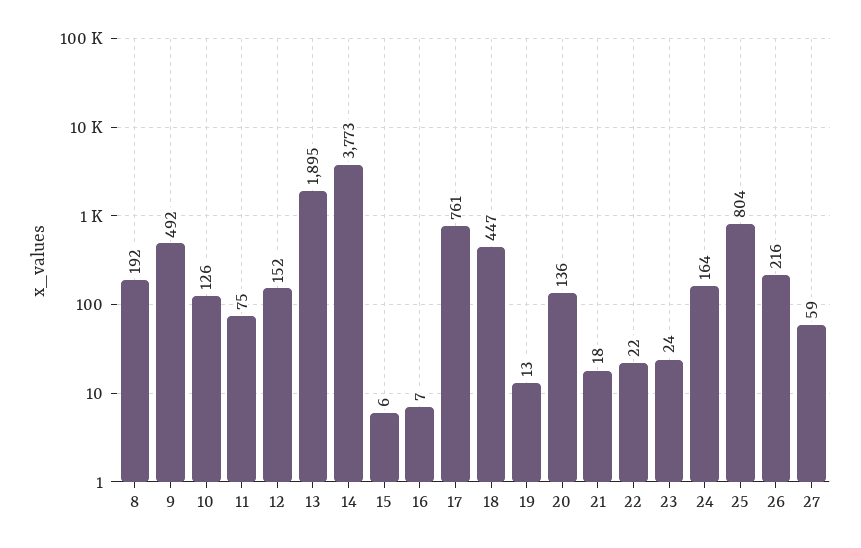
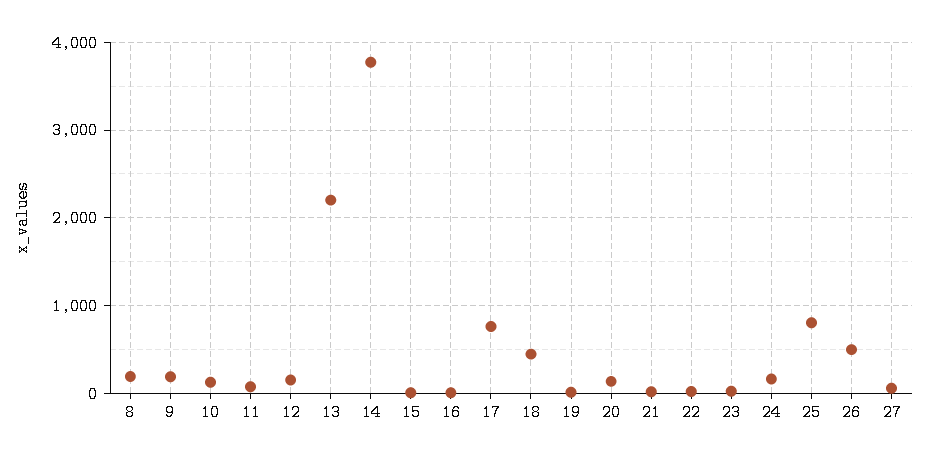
9: 492 -> 200
13: 1895 -> 2200
26: 216 -> 500

